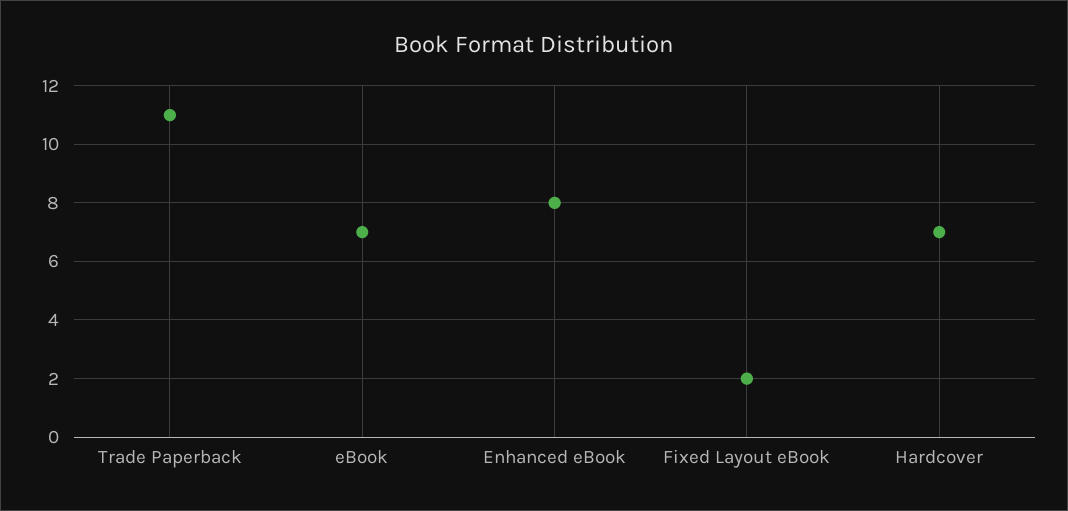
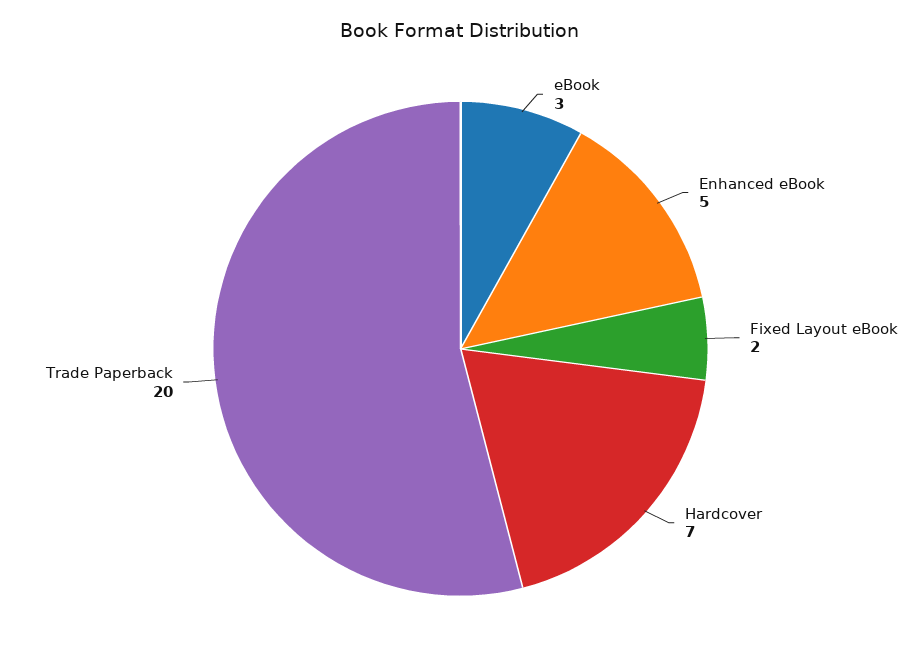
Trade Paperback: 11 -> 20
eBook: 7 -> 3
Enhanced eBook: 8 -> 5

